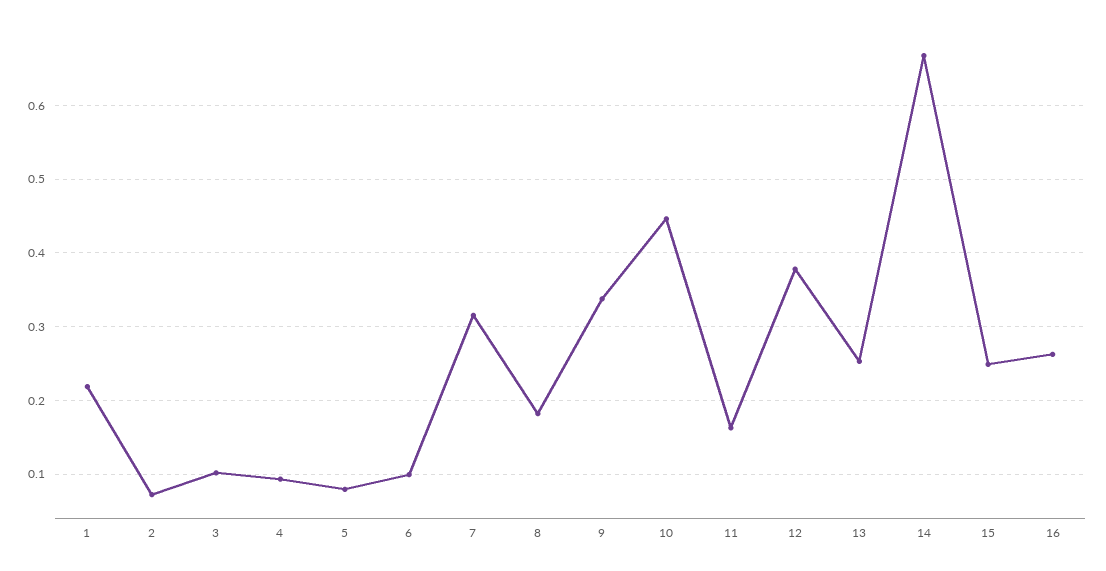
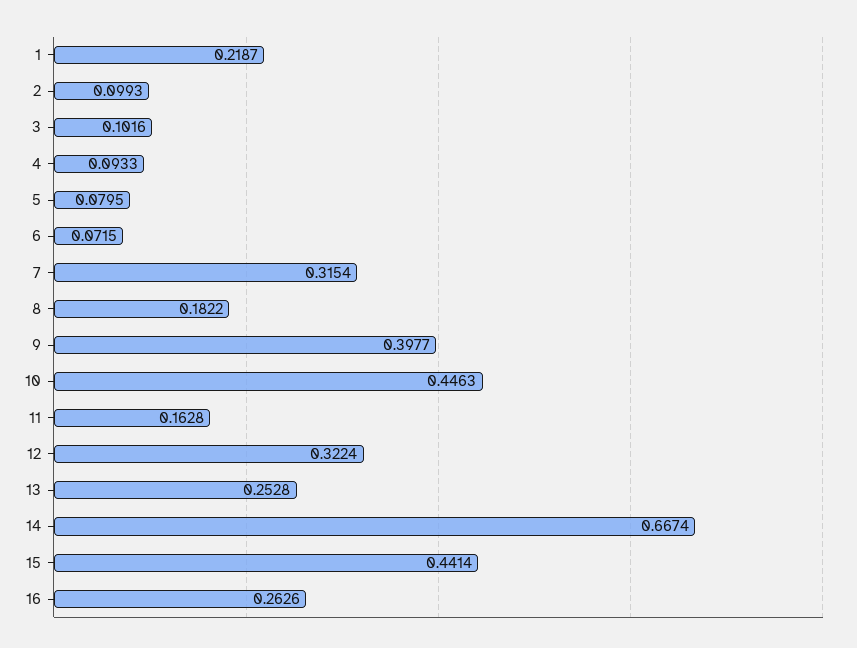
2: 0.07 -> 0.0993
6: 0.1 -> 0.0715
9: 0.34 -> 0.3977
12: 0.38 -> 0.3224
15: 0.25 -> 0.4414

